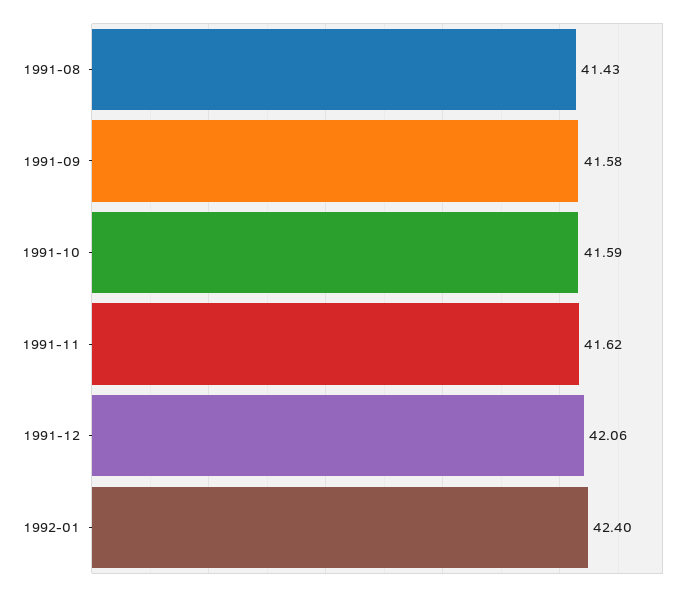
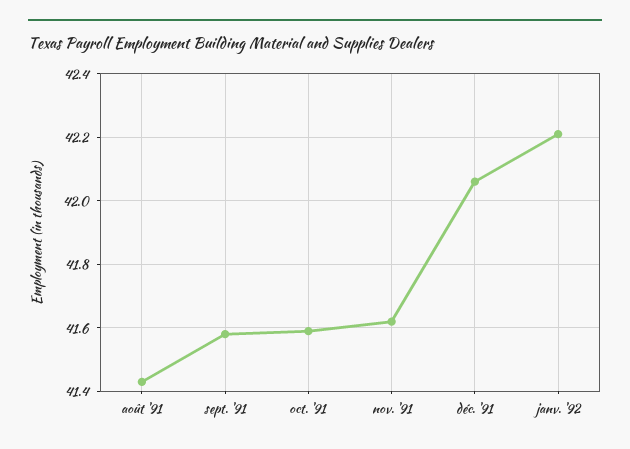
1992-01: 42.4 -> 42.2

